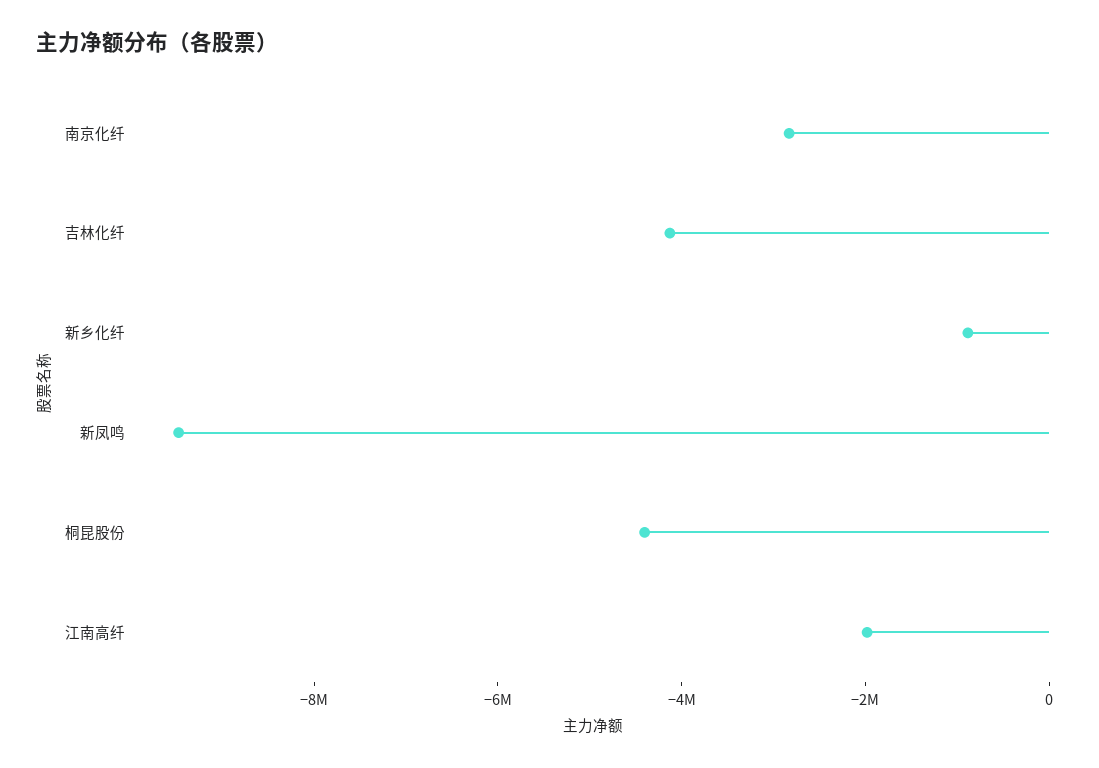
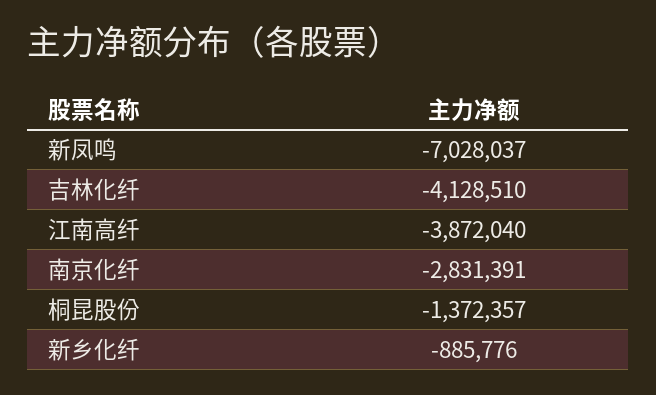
新凤鸣: -9500000 -> -7028037
桐昆股份: -4500000 -> -1372357
江南高纤: -2000000 -> -3872040

